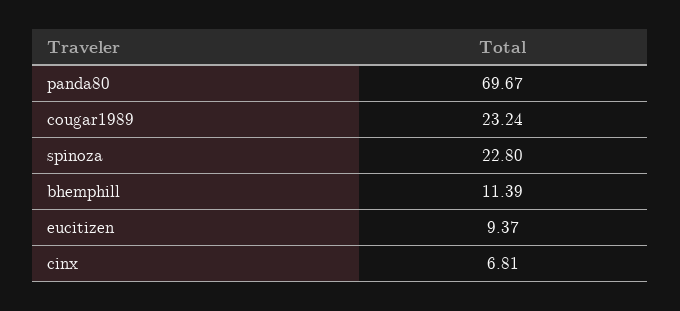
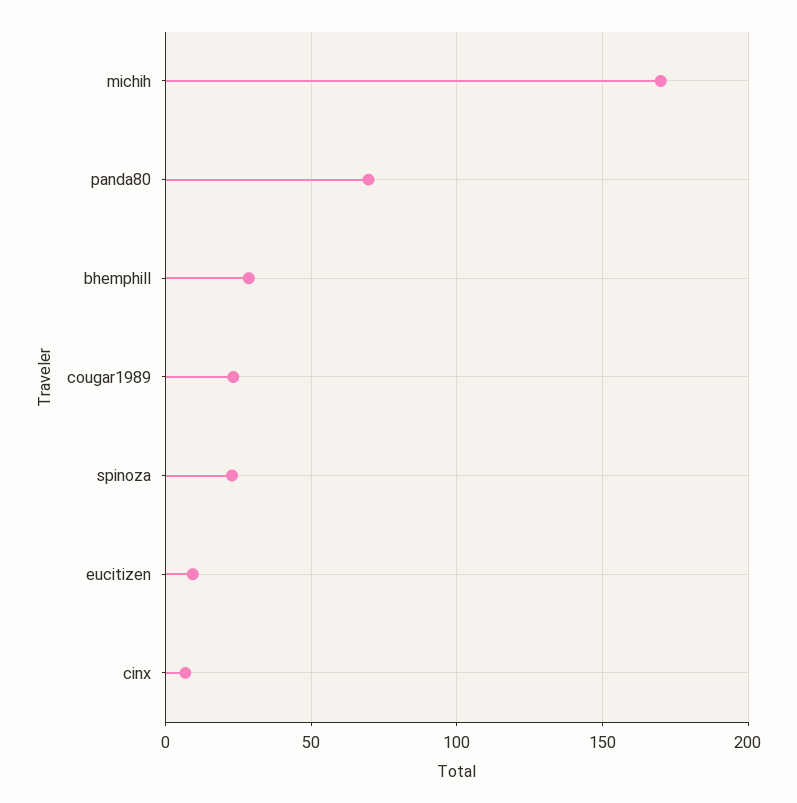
bhemphill: 11.39 -> 30
michih: none -> 170

